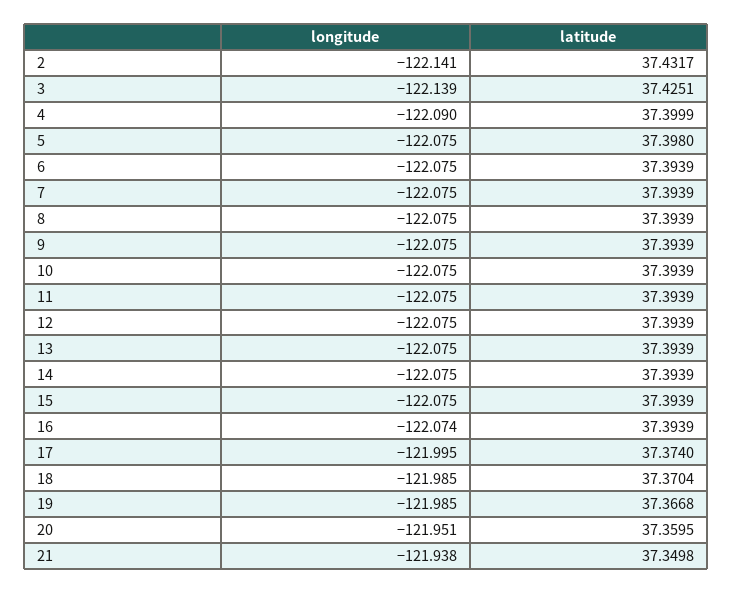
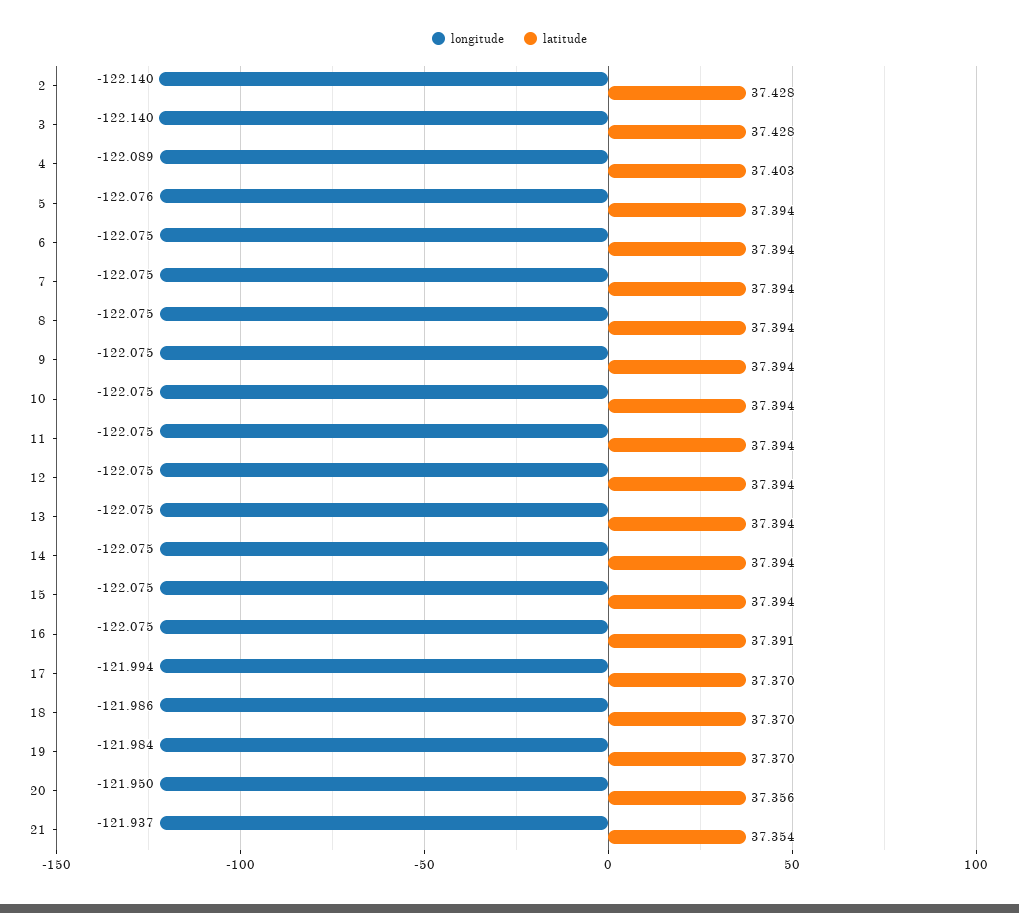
longitude, 2: -122.141 -> -122.14
latitude, 2: 37.4317 -> 37.428
longitude, 3: -122.139 -> -122.14
latitude, 3: 37.4251 -> 37.428
longitude, 4: -122.09 -> -122.089
latitude, 4: 37.3999 -> 37.403
longitude, 5: -122.075 -> -122.076
latitude, 5: 37.398 -> 37.394
longitude, 16: -122.074 -> -122.075
latitude, 16: 37.3939 -> 37.391
longitude, 17: -121.995 -> -121.994
latitude, 17: 37.374 -> 37.37
longitude, 18: -121.985 -> -121.986
longitude, 19: -121.985 -> -121.984
latitude, 19: 37.3668 -> 37.37
longitude, 20: -121.951 -> -121.95
latitude, 20: 37.3595 -> 37.356
longitude, 21: -121.938 -> -121.937
latitude, 21: 37.3498 -> 37.354

